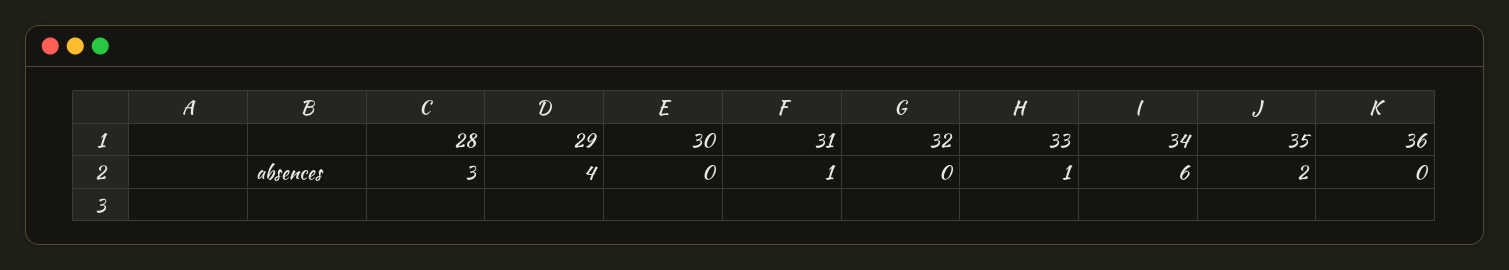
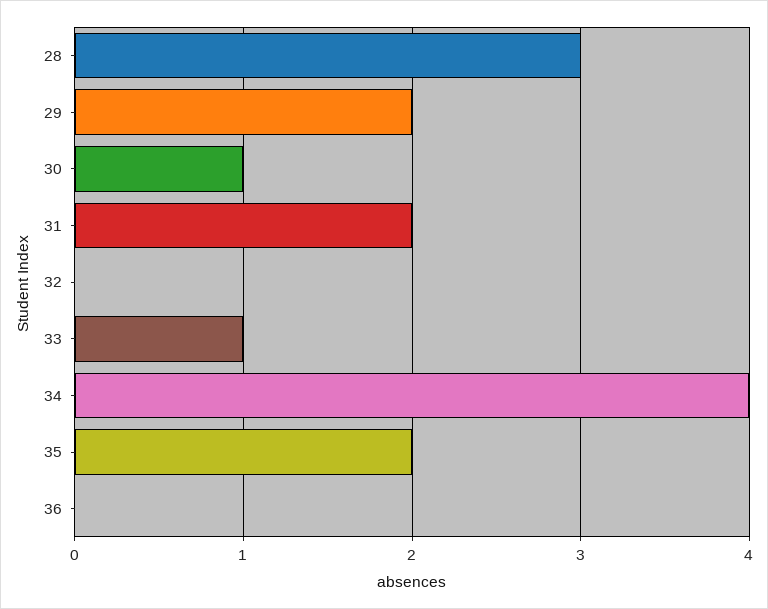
29: 4 -> 2
30: 0 -> 1
31: 1 -> 2
34: 6 -> 4

